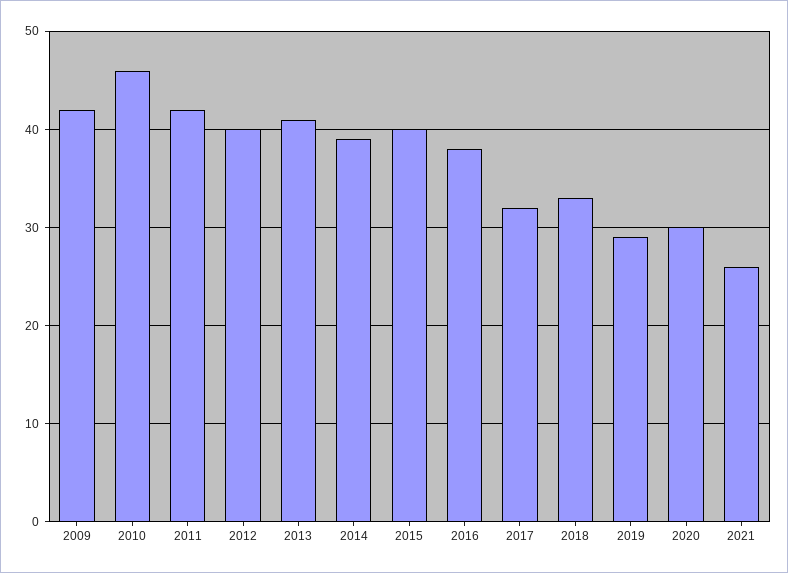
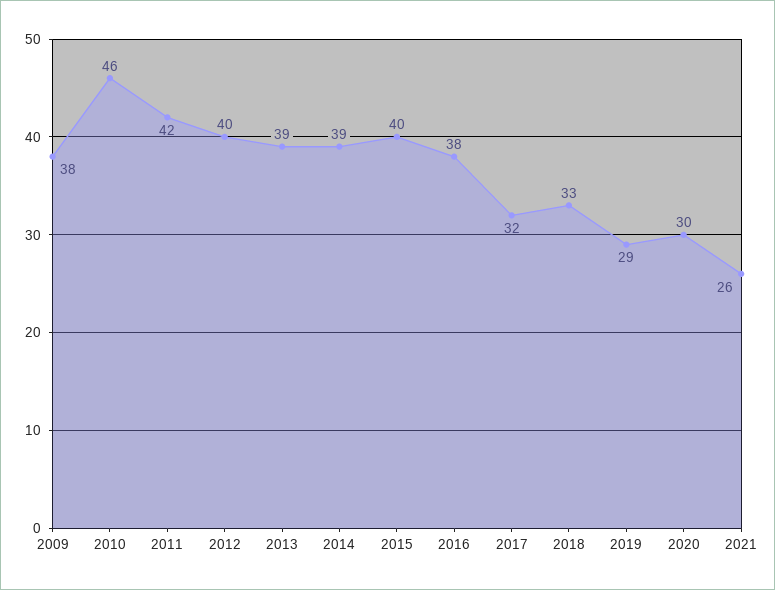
2009: 42 -> 38
2013: 41 -> 39

